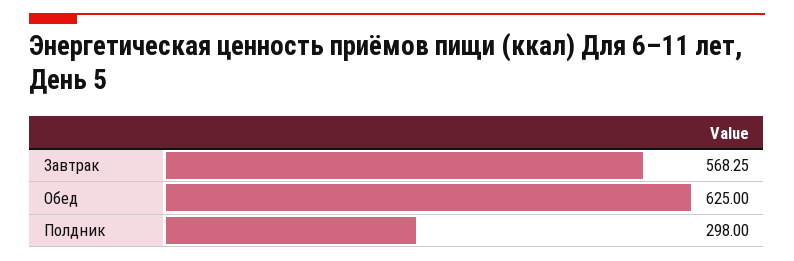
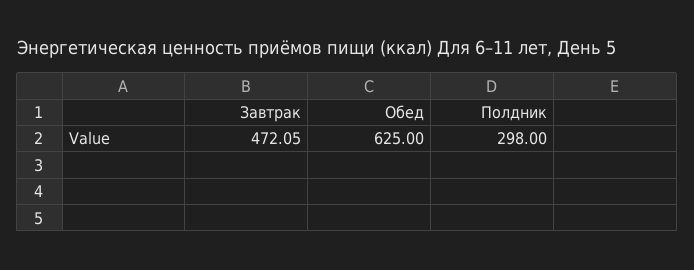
Завтрак: 568.25 -> 472.05

